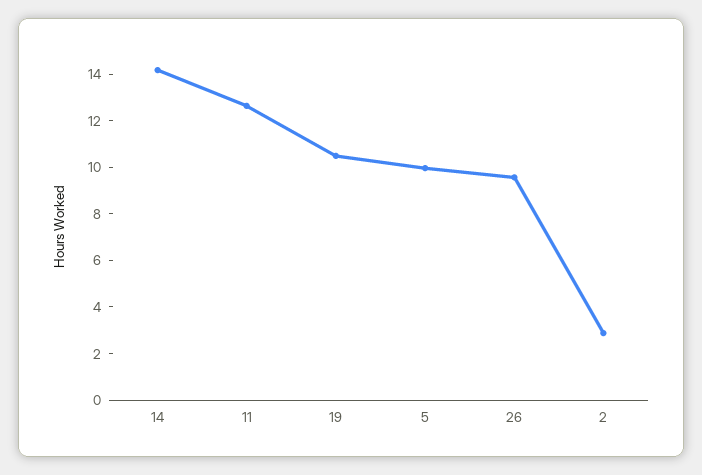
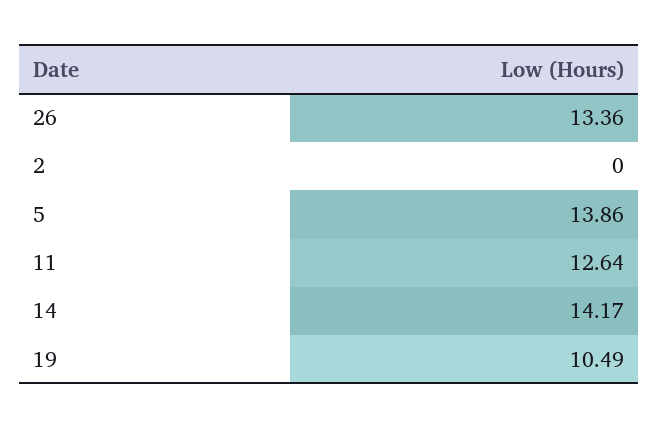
5: 10 -> 13.86
26: 9.5 -> 13.36
2: 3 -> 0

